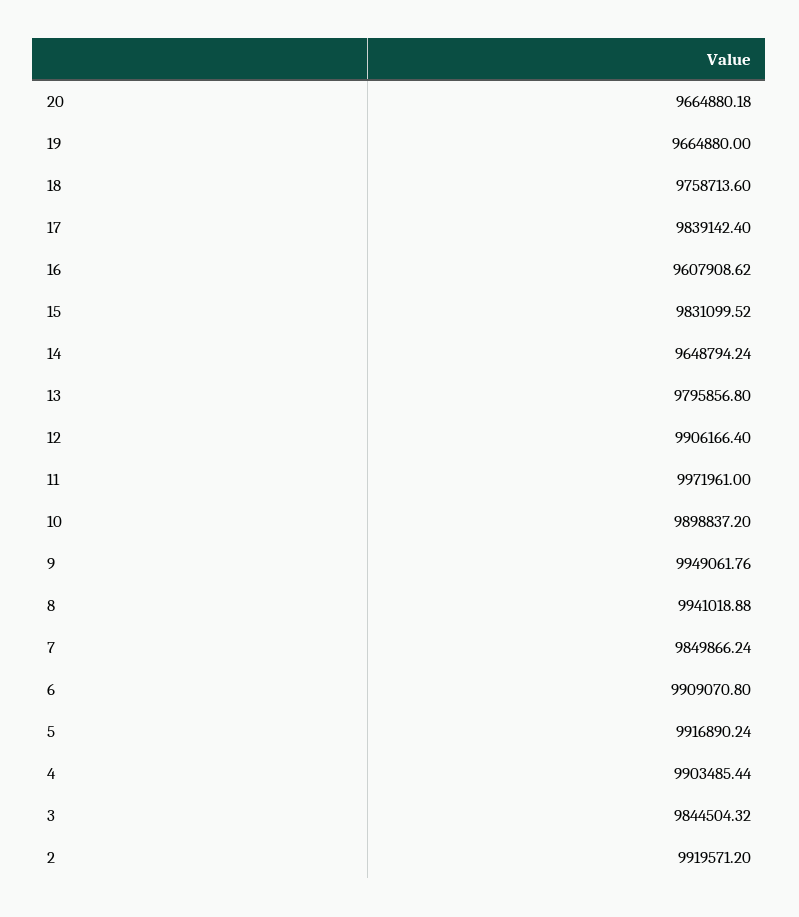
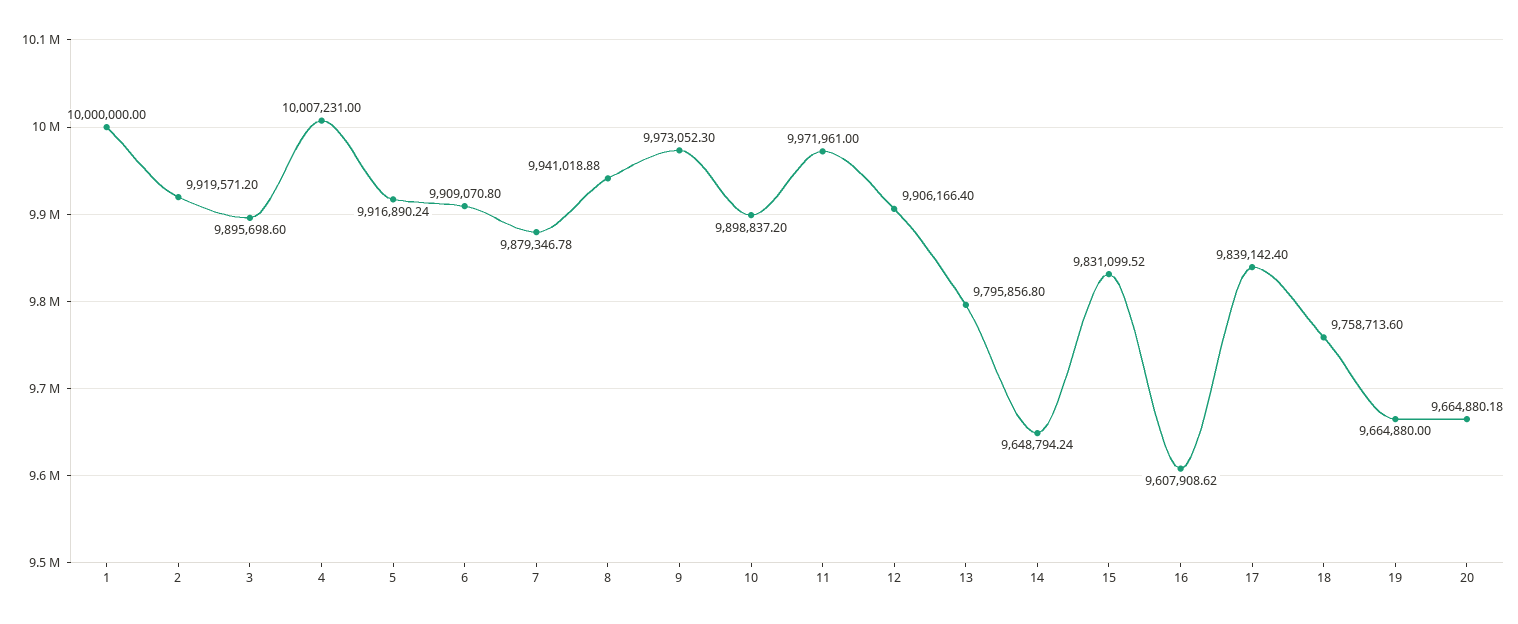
9: 9949061.76 -> 9973052.3
7: 9849866.24 -> 9879346.78
4: 9903485.44 -> 10007231
3: 9844504.32 -> 9895698.6
1: none -> 10000000

